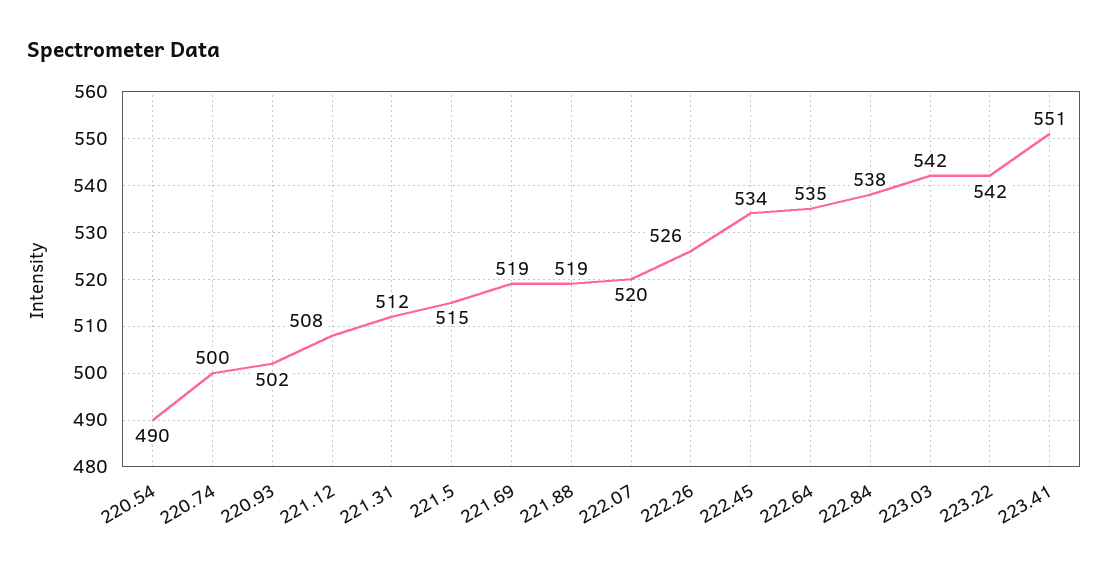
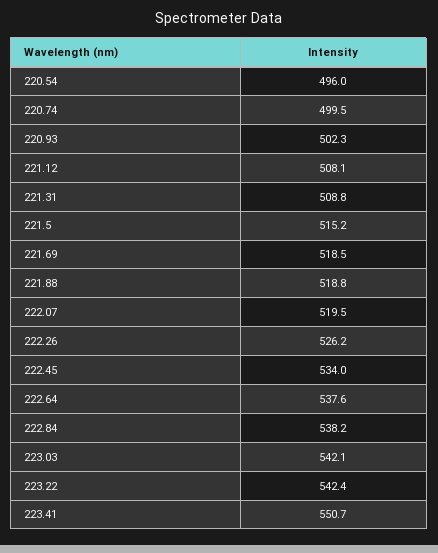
220.54: 490 -> 496
221.31: 512 -> 508.8
222.64: 535 -> 537.6

